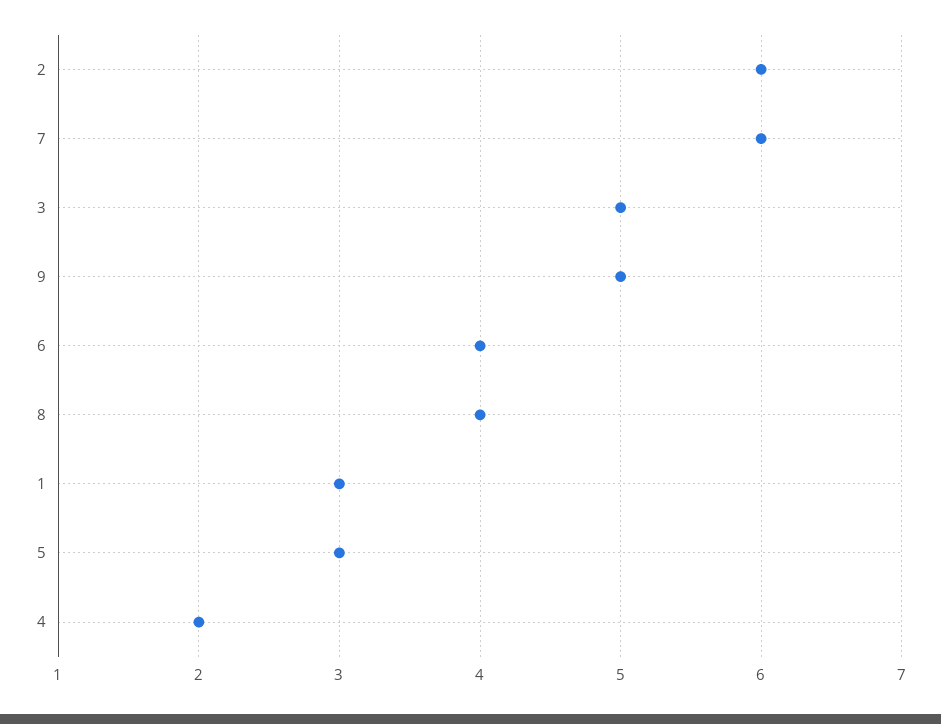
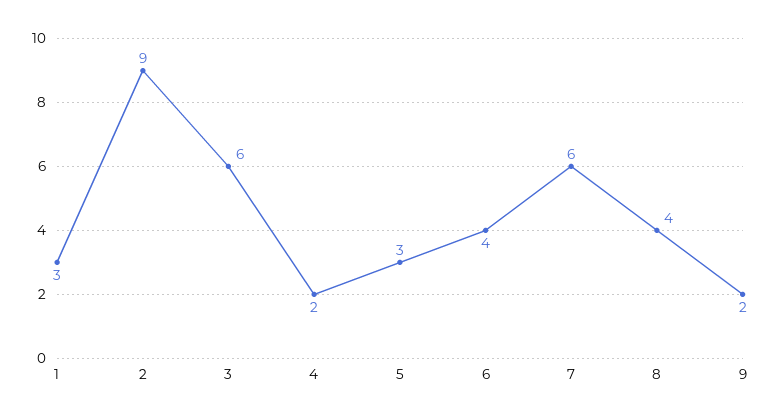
2: 6 -> 9
3: 5 -> 6
9: 5 -> 2

